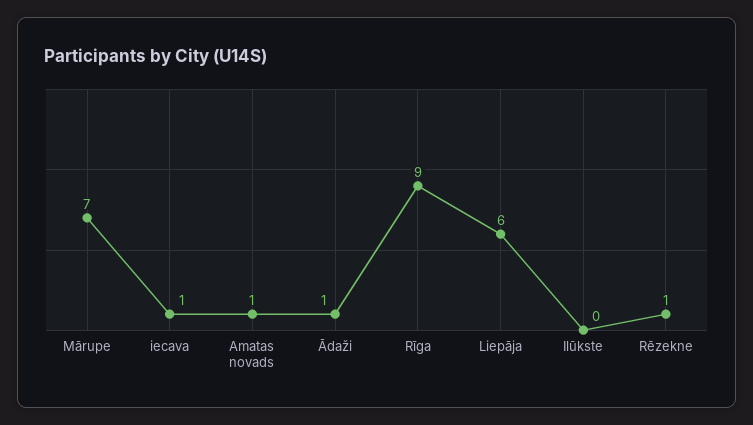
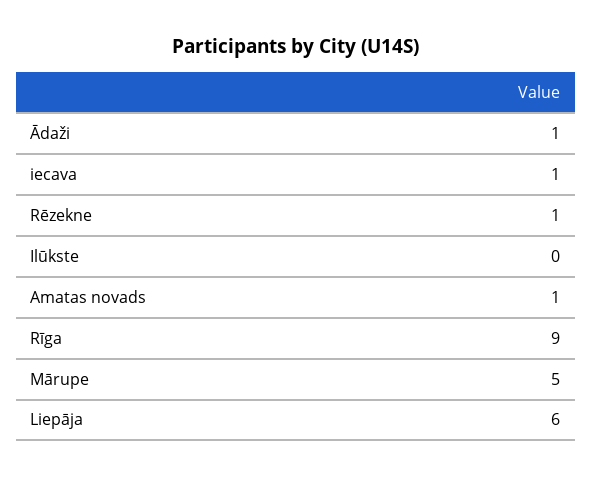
Mārupe: 7 -> 5

